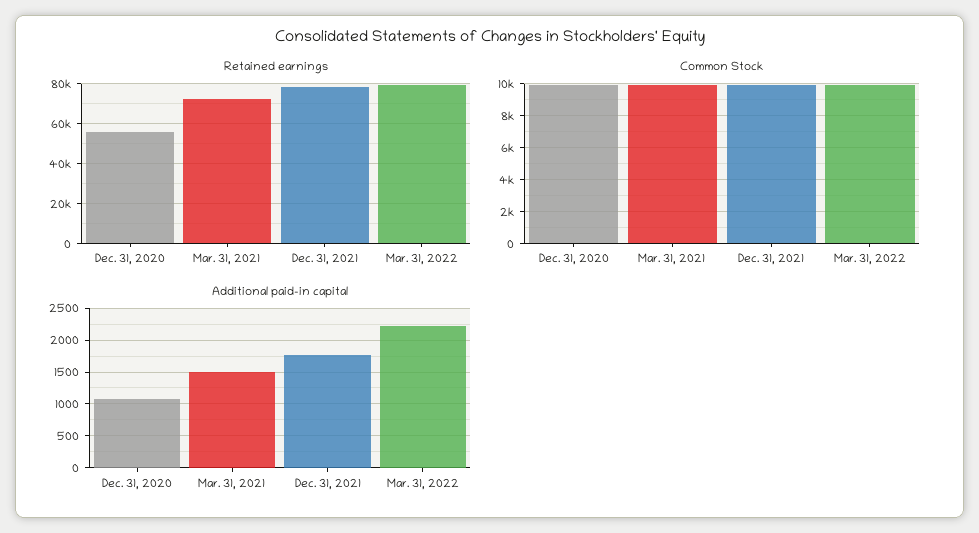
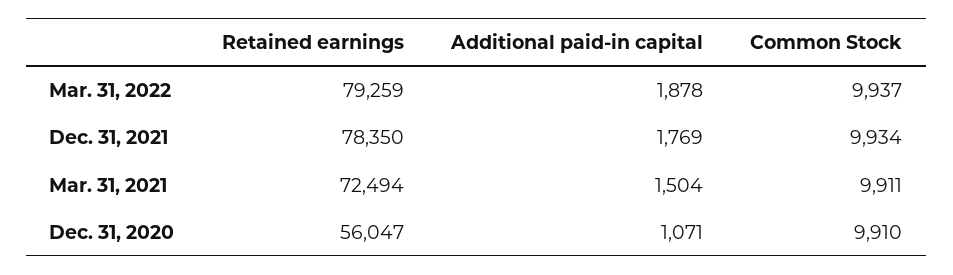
Additional paid-in capital, Mar. 31, 2022: 2200 -> 1878

